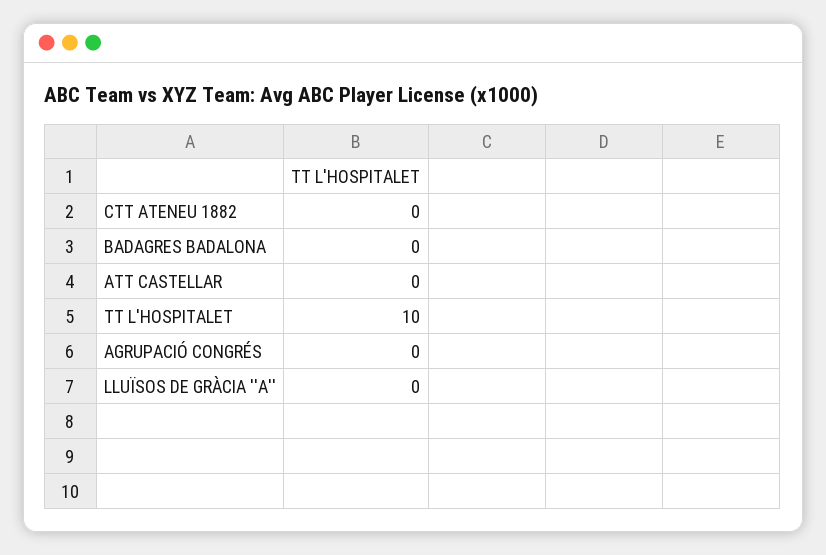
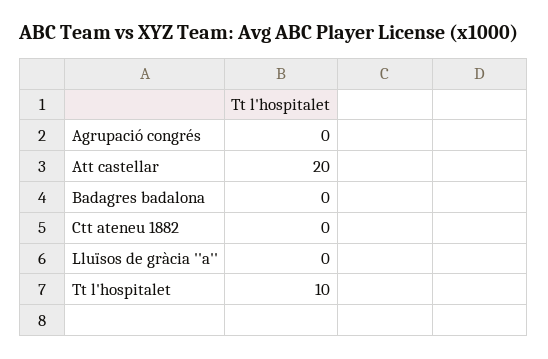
ATT CASTELLAR: 0 -> 20

